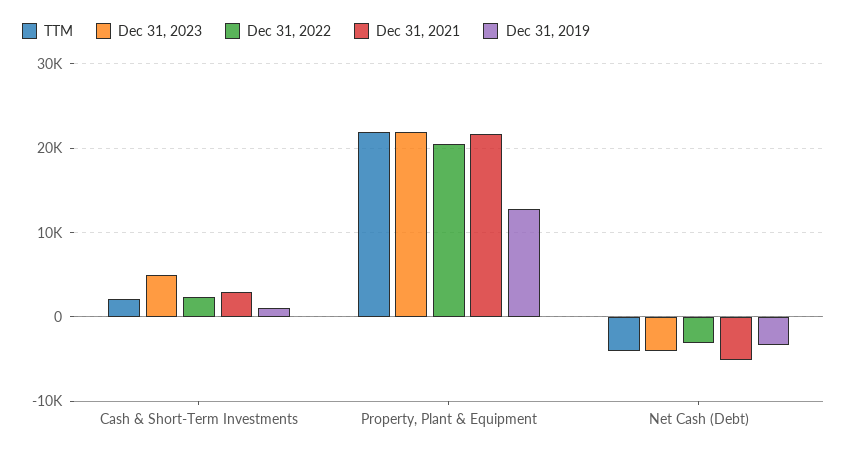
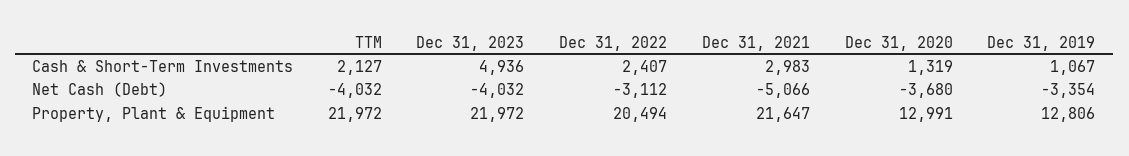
Dec 31, 2020, Cash & Short-Term Investments: none -> 1319
Dec 31, 2020, Net Cash (Debt): none -> -3680
Dec 31, 2020, Property, Plant & Equipment: none -> 12991

